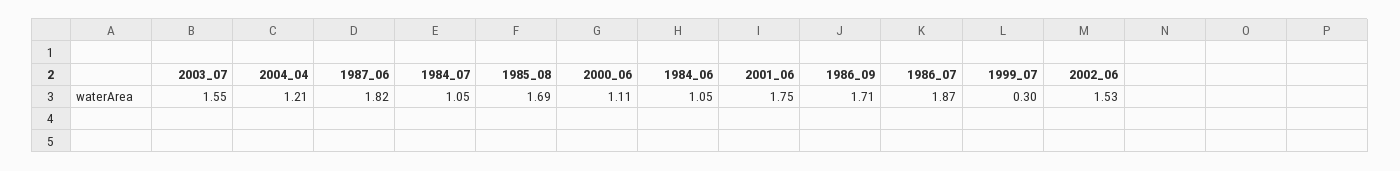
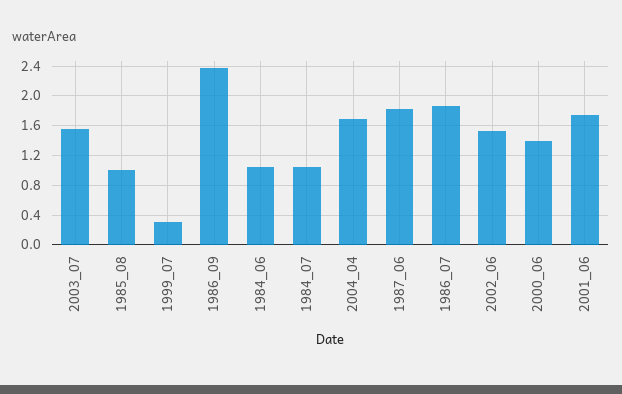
2004_04: 1.21 -> 1.7
1985_08: 1.69 -> 1
2000_06: 1.11 -> 1.4
1986_09: 1.71 -> 2.4

